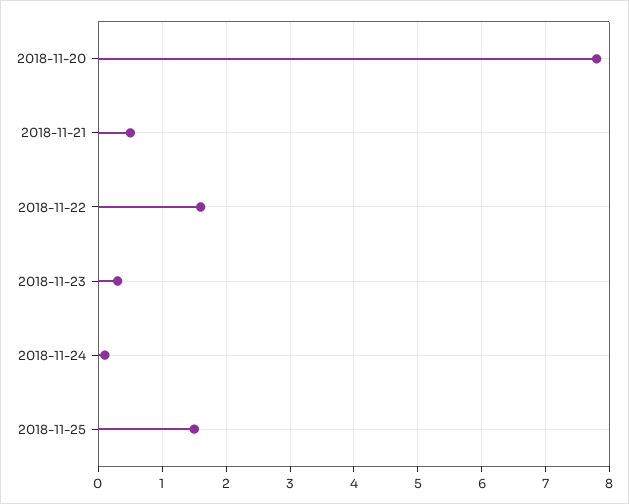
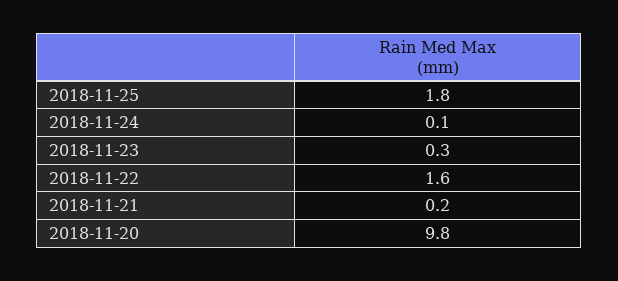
2018-11-20: 7.8 -> 9.8
2018-11-21: 0.5 -> 0.2
2018-11-25: 1.5 -> 1.8

